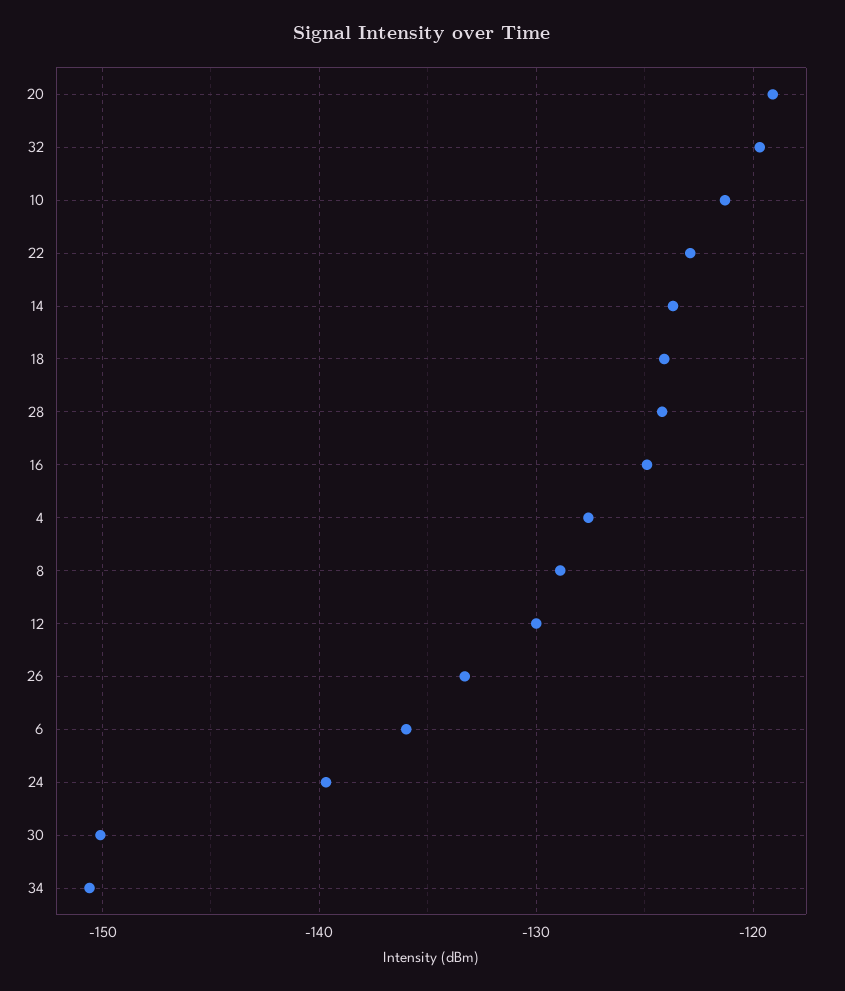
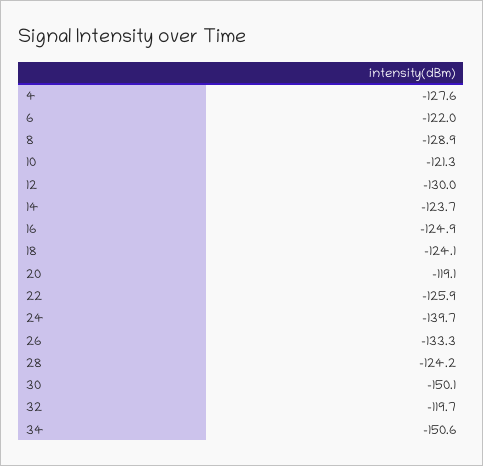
22: -123 -> -125.9
6: -136 -> -122

